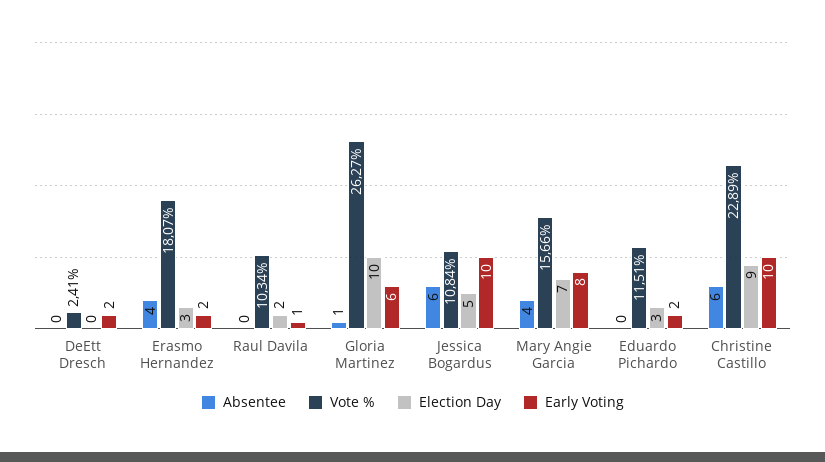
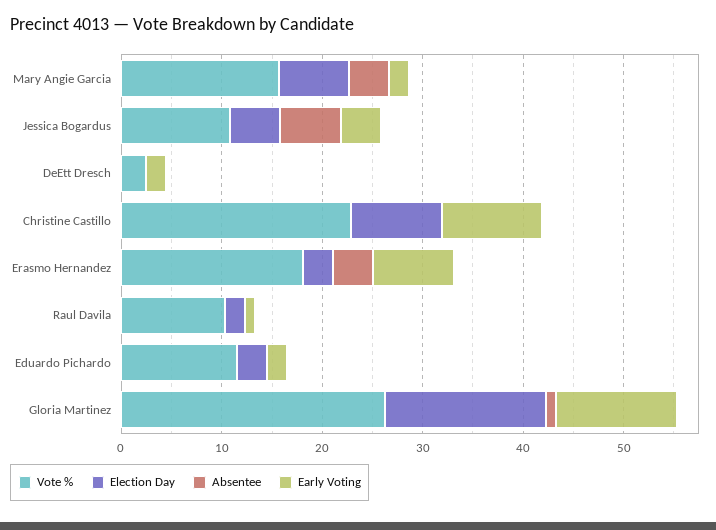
Early Voting, Erasmo Hernandez: 2 -> 8
Election Day, Gloria Martinez: 10 -> 16
Early Voting, Gloria Martinez: 6 -> 12
Early Voting, Jessica Bogardus: 10 -> 4
Early Voting, Mary Angie Garcia: 8 -> 2
Absentee, Christine Castillo: 6 -> 0

